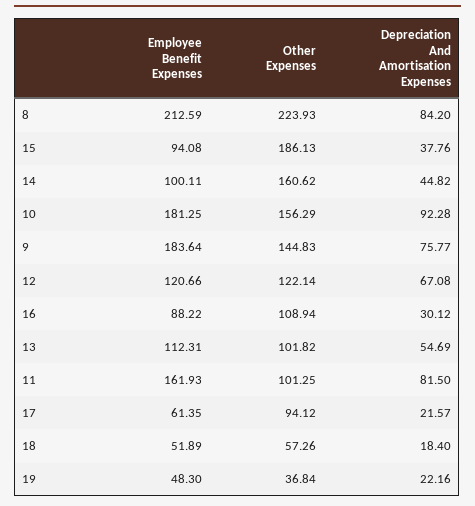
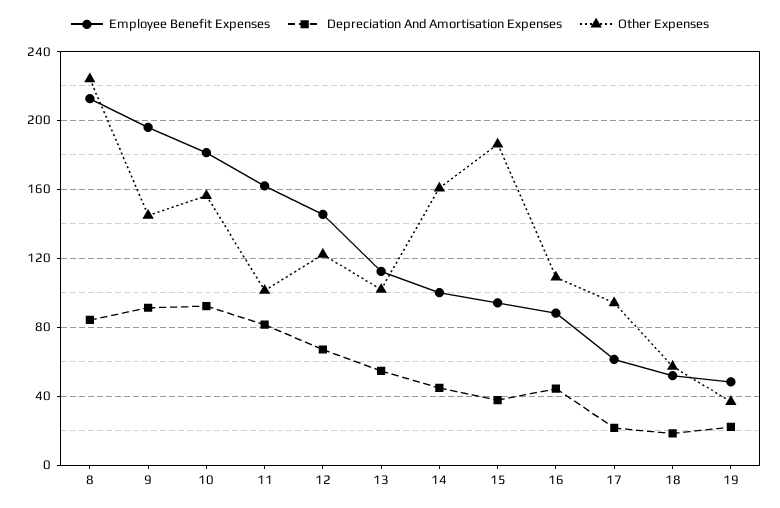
Employee Benefit Expenses, 9: 183.64 -> 195
Depreciation And Amortisation Expenses, 9: 75.77 -> 90
Employee Benefit Expenses, 12: 120.66 -> 145
Depreciation And Amortisation Expenses, 16: 30.12 -> 45

